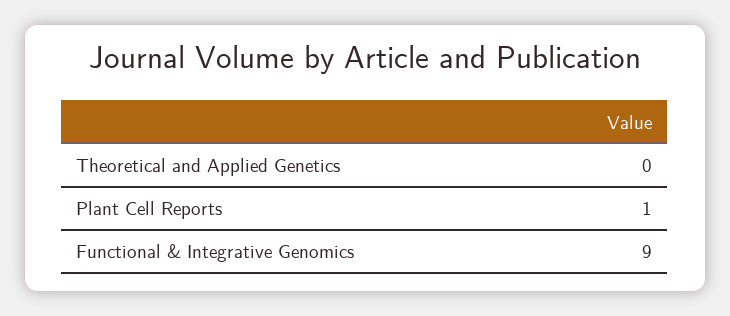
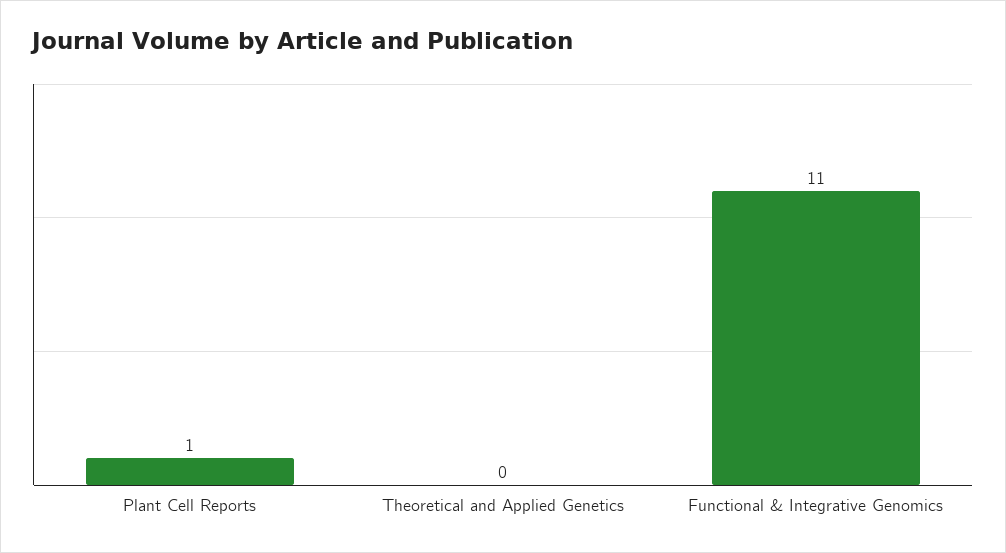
Functional & Integrative Genomics: 9 -> 11

